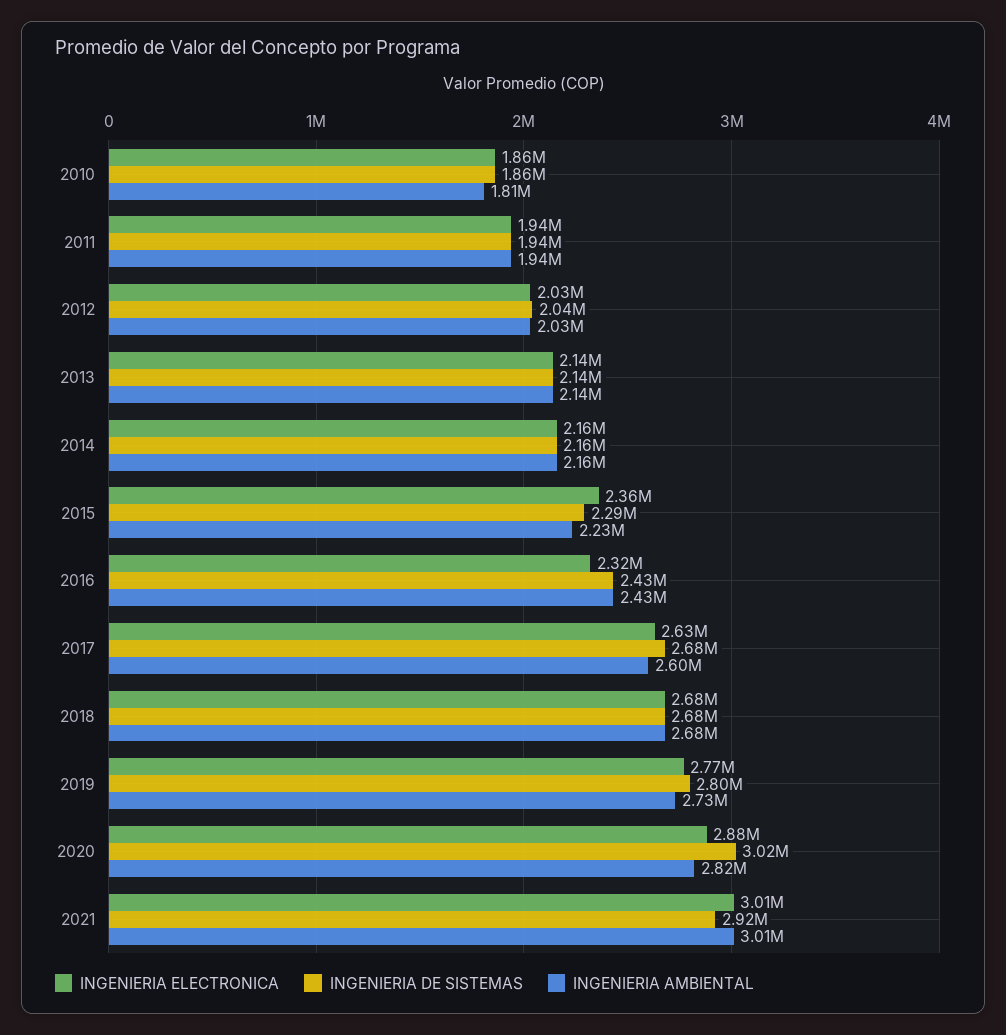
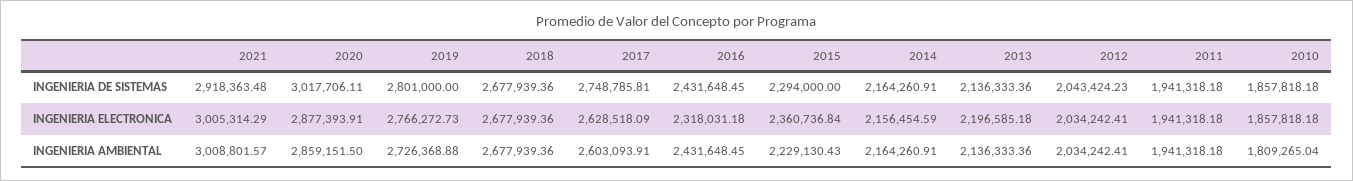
INGENIERIA ELECTRONICA, 2013: 2140000 -> 2196585.18
INGENIERIA DE SISTEMAS, 2017: 2680000 -> 2748785.81
INGENIERIA AMBIENTAL, 2020: 2820000 -> 2859151.5

